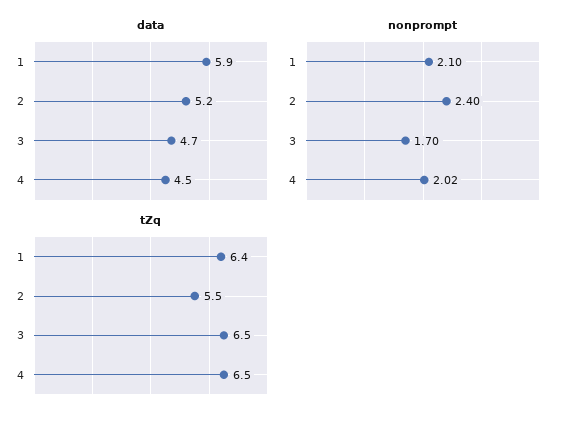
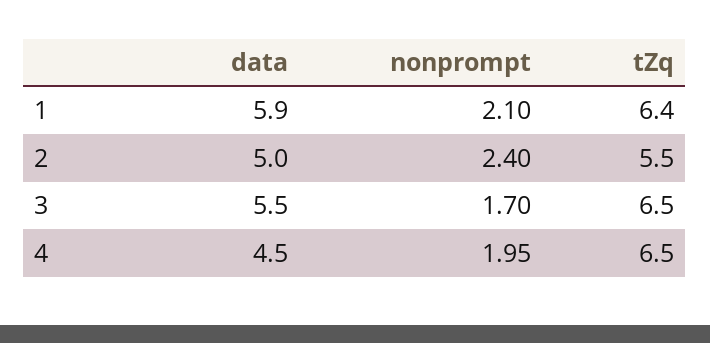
data, 2: 5.2 -> 5
data, 3: 4.7 -> 5.5
nonprompt, 4: 2.02 -> 1.95

